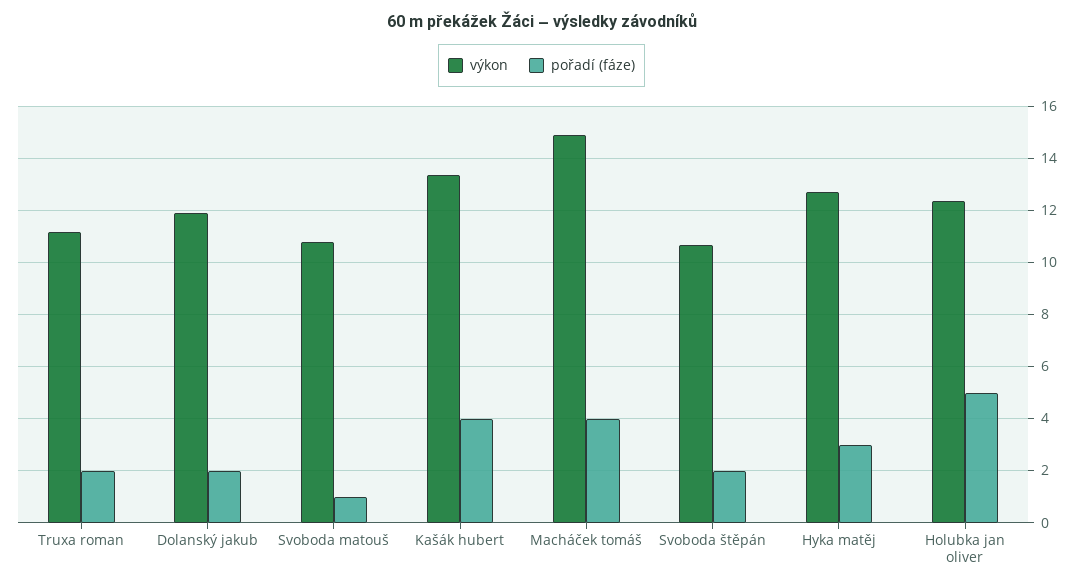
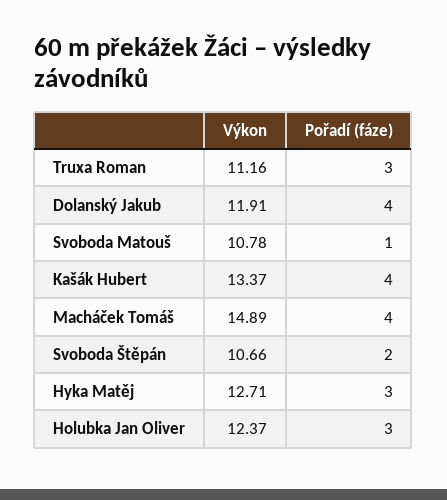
pořadí (fáze), Truxa roman: 2 -> 3
pořadí (fáze), Dolanský jakub: 2 -> 4
pořadí (fáze), Holubka jan oliver: 5 -> 3

